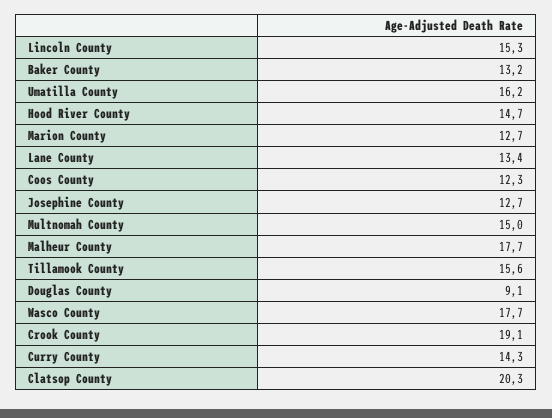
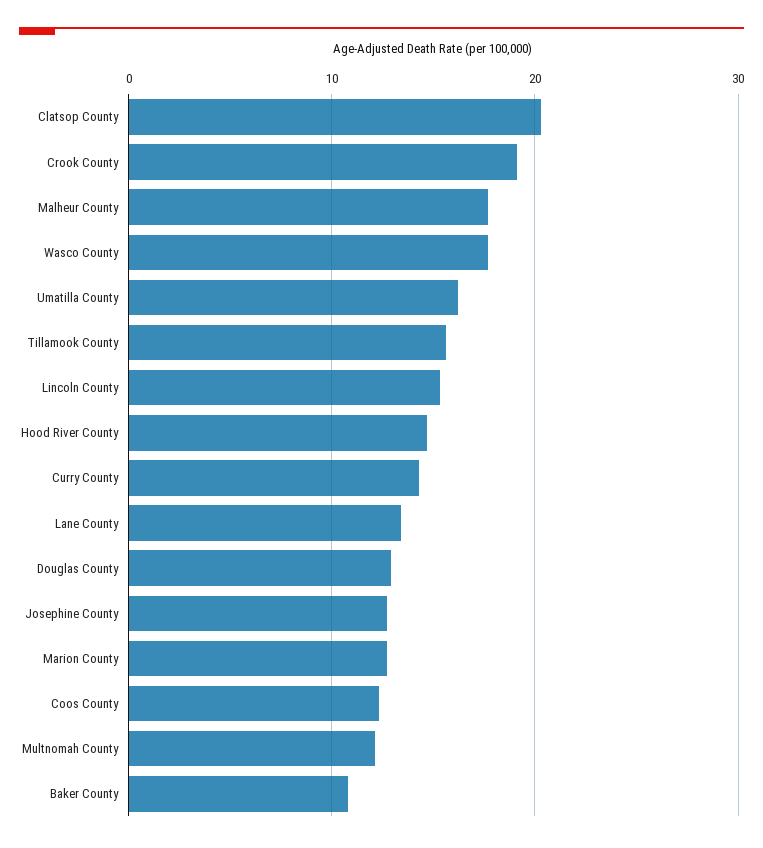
Baker County: 13.2 -> 11
Multnomah County: 15 -> 12
Douglas County: 9.1 -> 13

